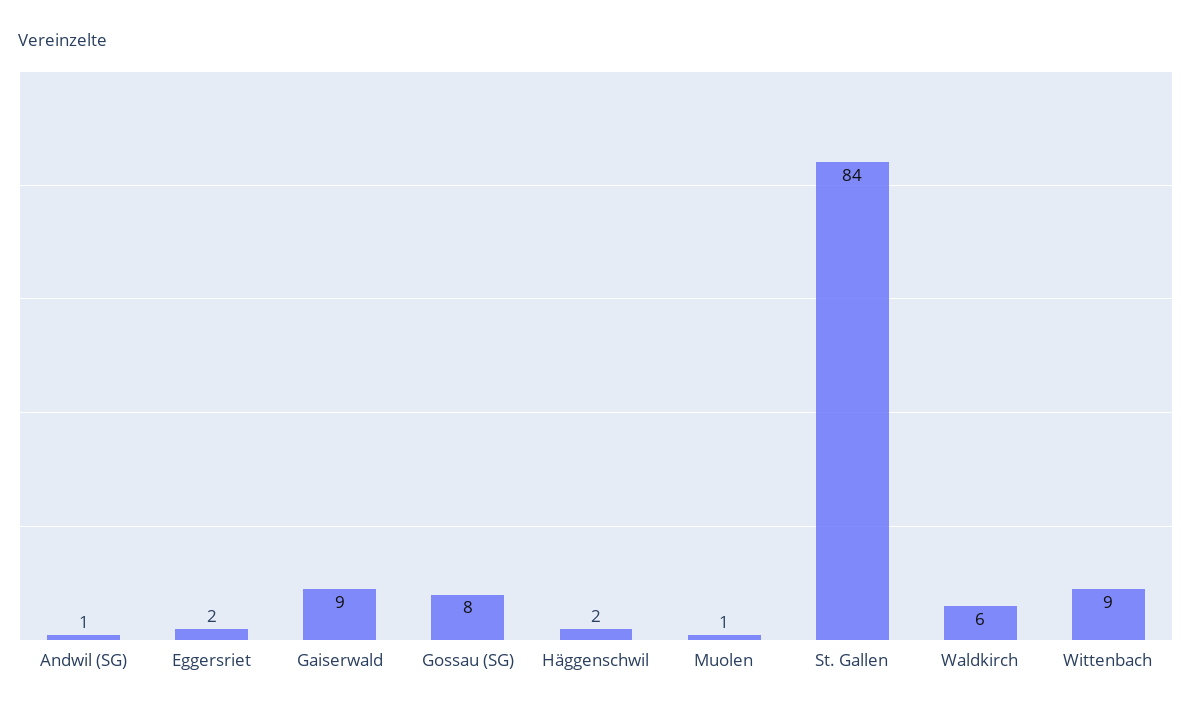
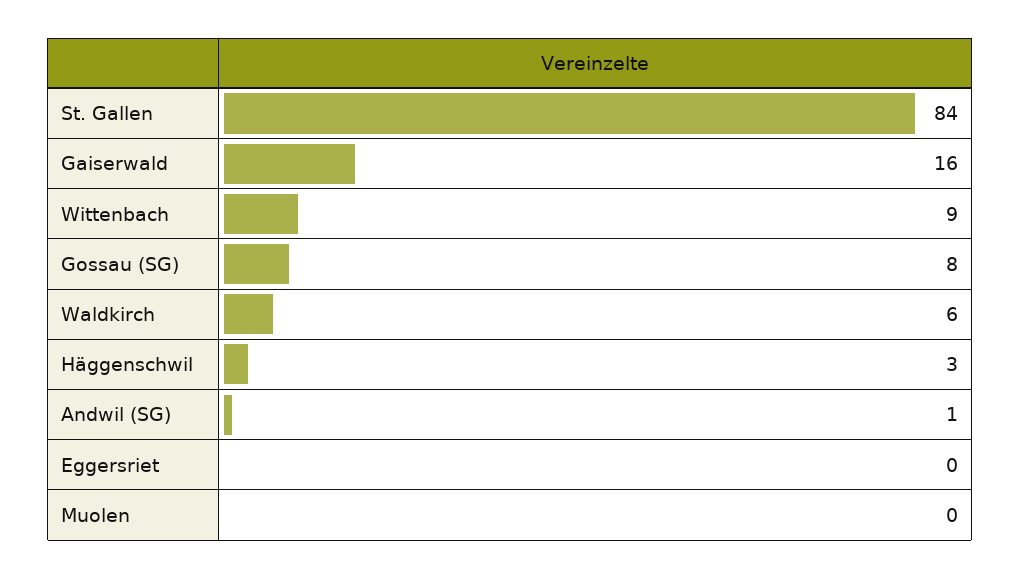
Eggersriet: 2 -> 0
Gaiserwald: 9 -> 16
Häggenschwil: 2 -> 3
Muolen: 1 -> 0

